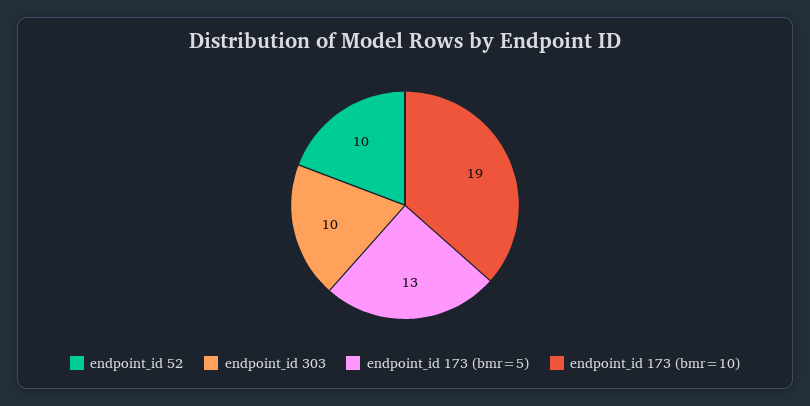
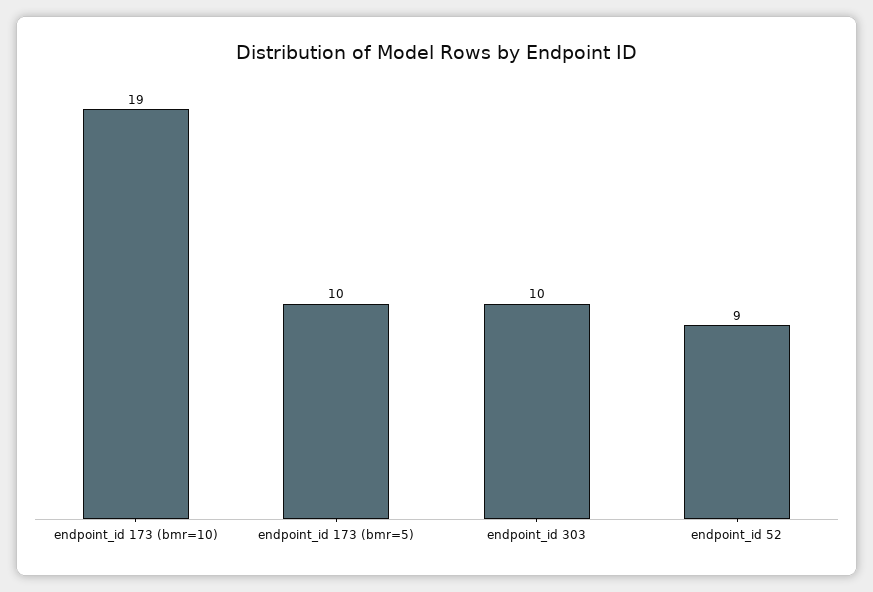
endpoint_id 52: 10 -> 9
endpoint_id 173 (bmr=5): 13 -> 10

